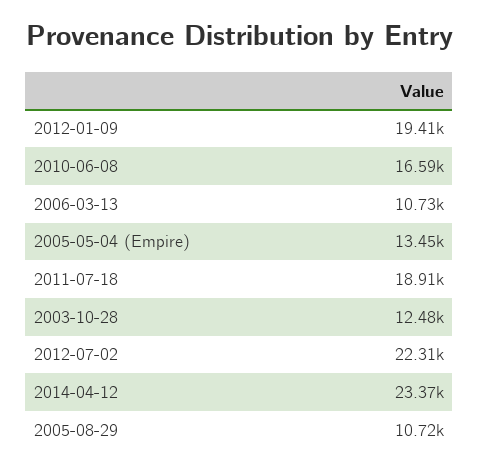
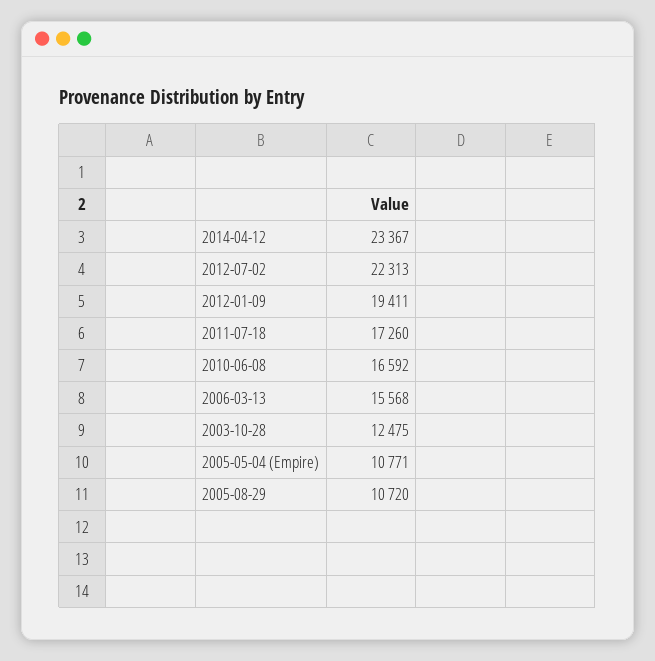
2006-03-13: 10730 -> 15568
2005-05-04 (Empire): 13450 -> 10771
2011-07-18: 18910 -> 17260

